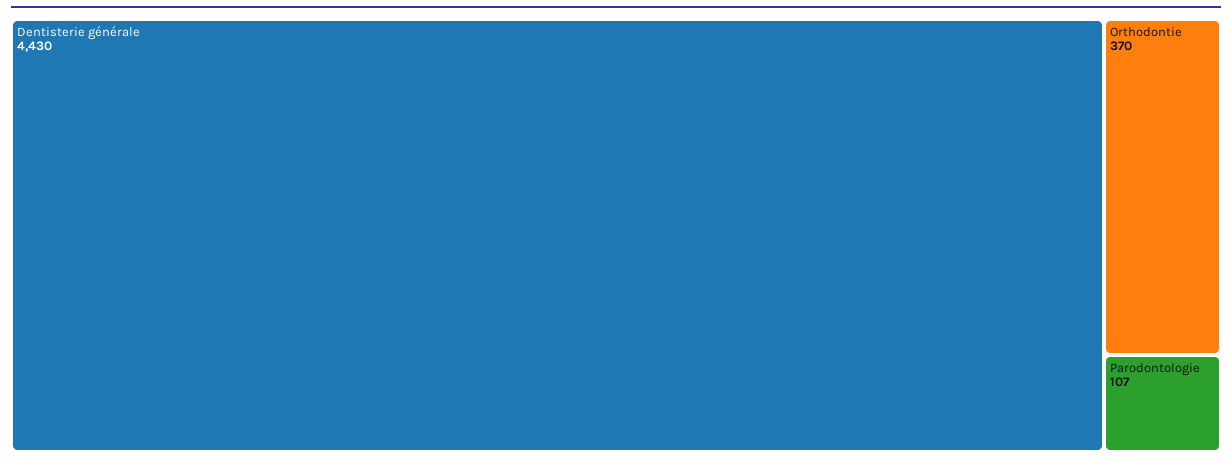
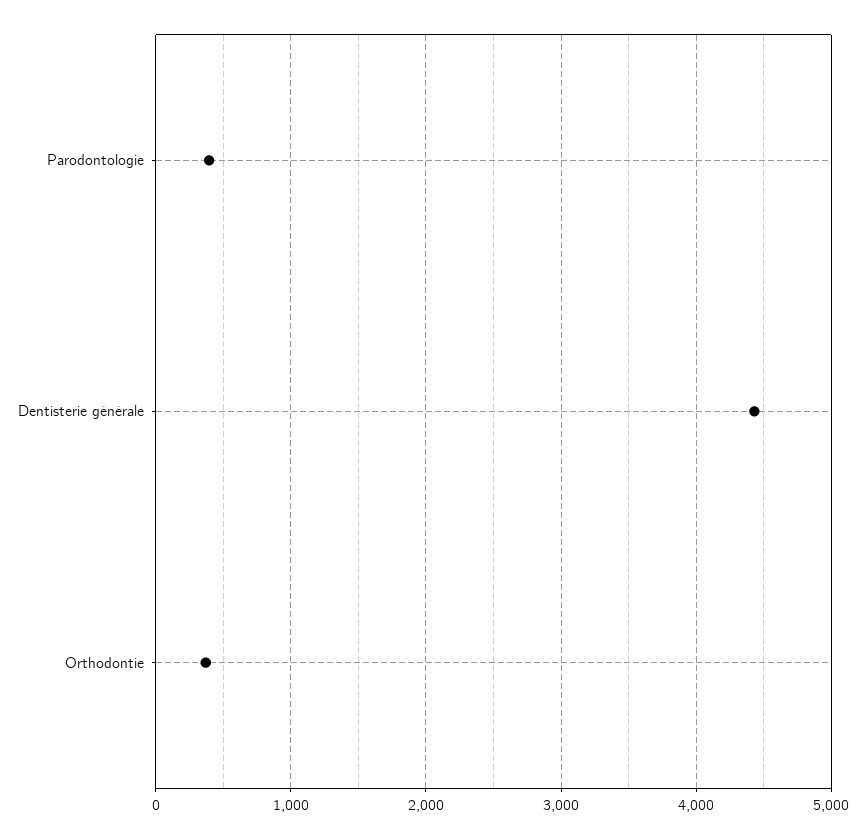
Parodontologie: 107 -> 400

